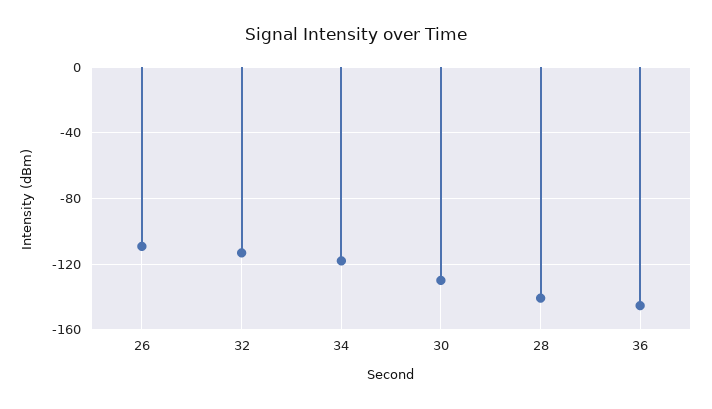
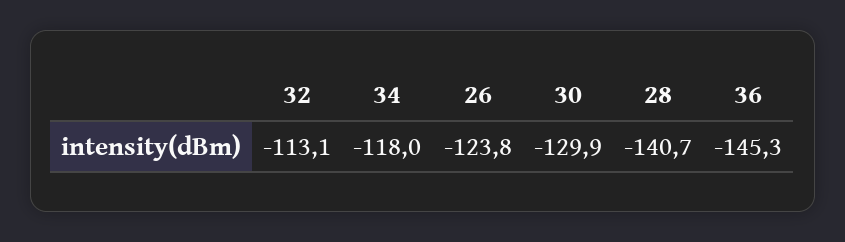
26: -110 -> -123.8

